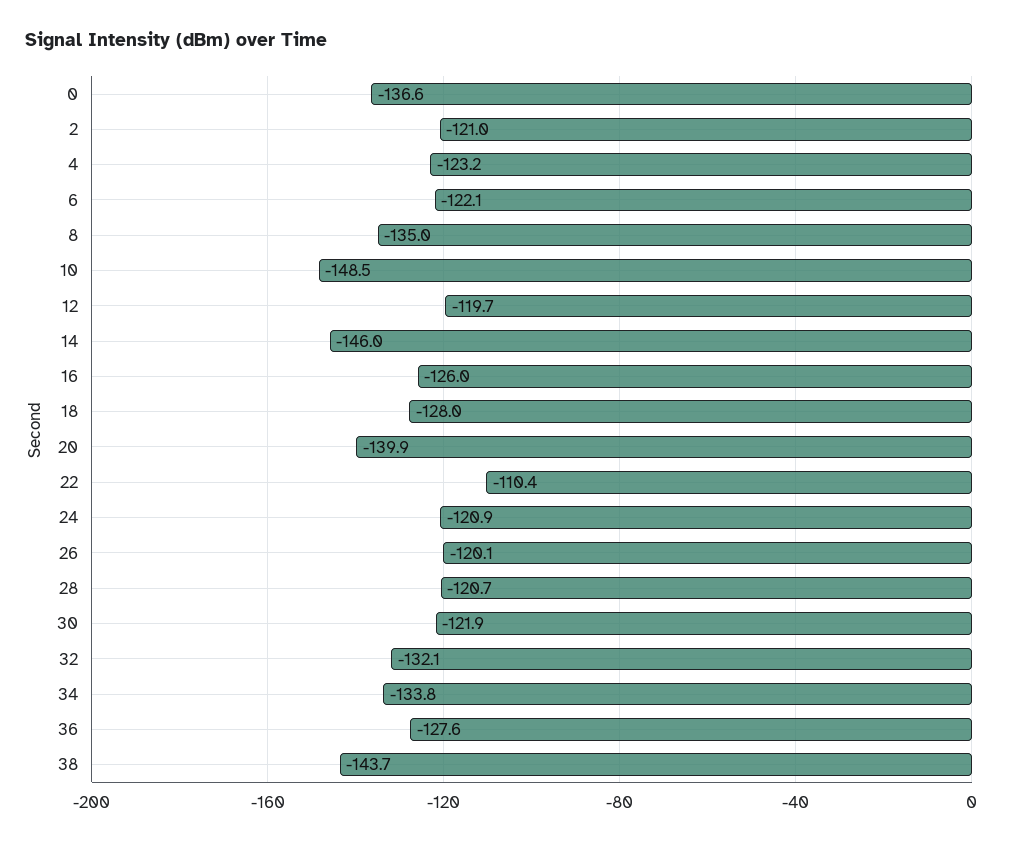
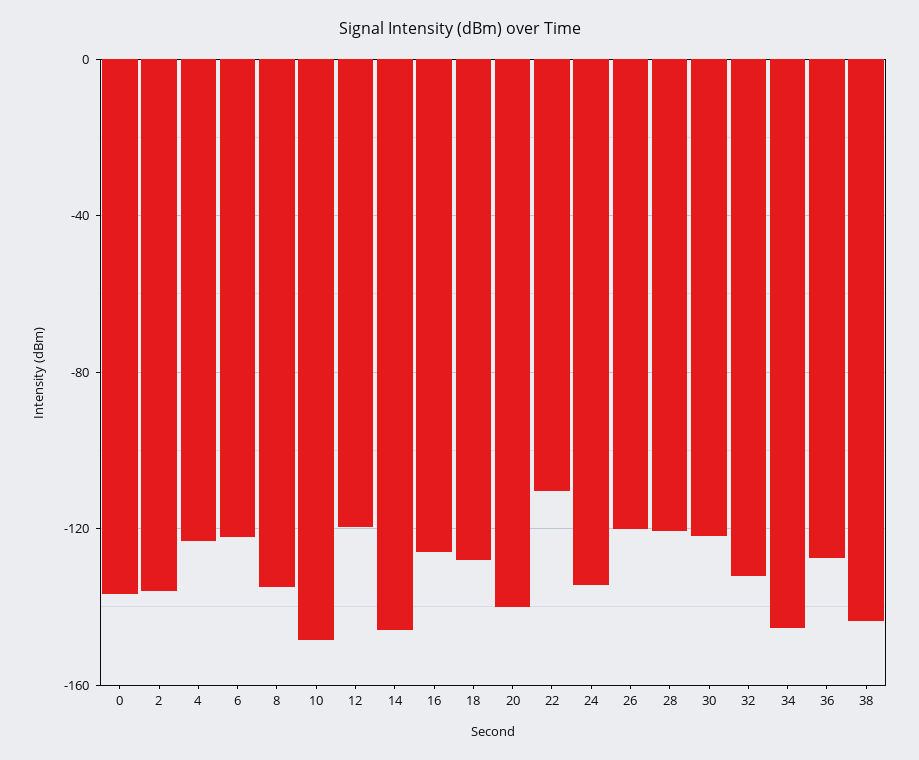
2: -121 -> -135
24: -120.9 -> -135
34: -133.8 -> -145

